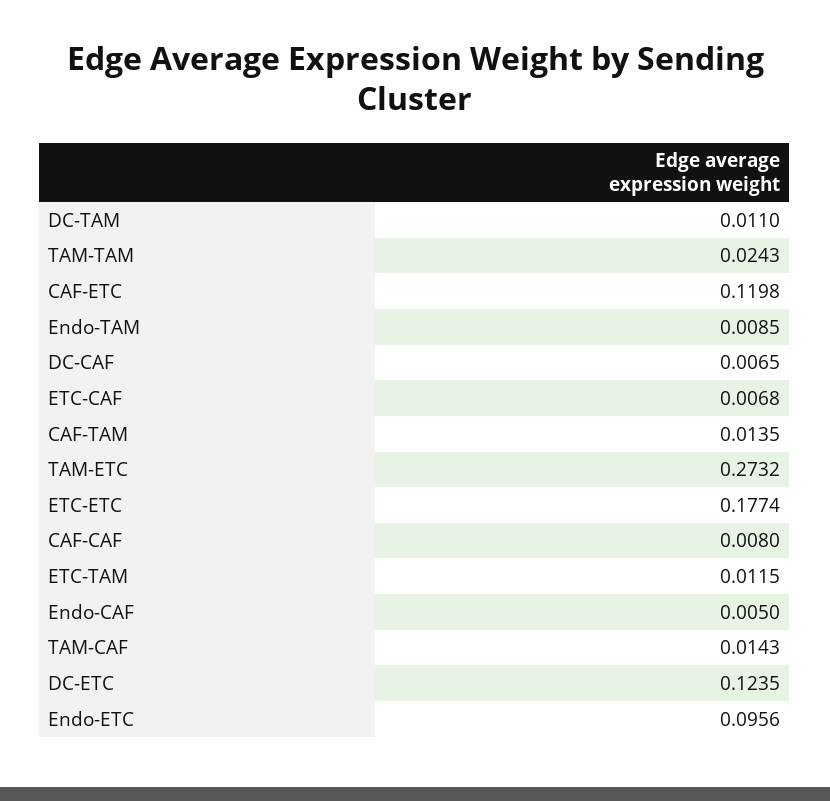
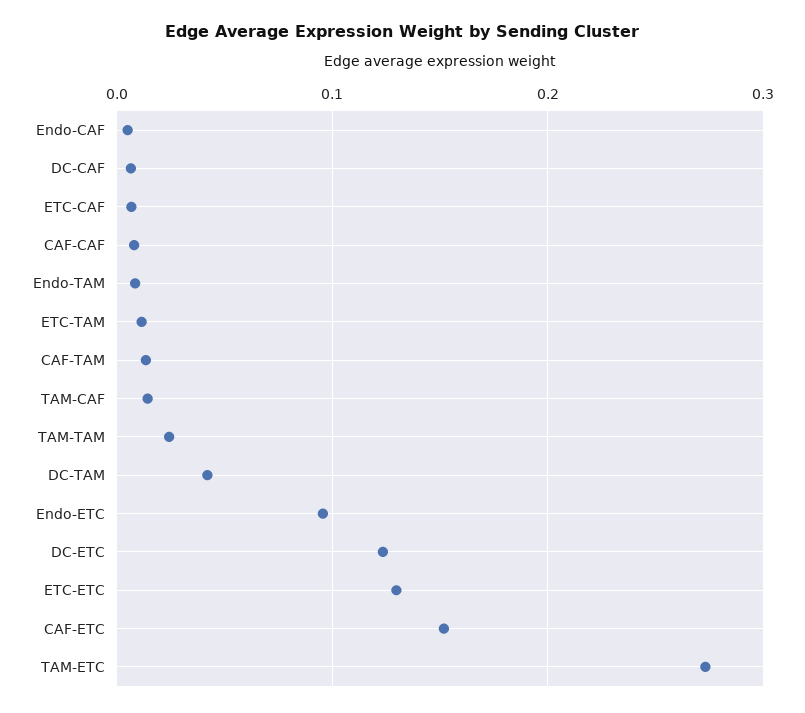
DC-TAM: 0.011 -> 0.04
CAF-ETC: 0.1198 -> 0.15
ETC-ETC: 0.1774 -> 0.13

